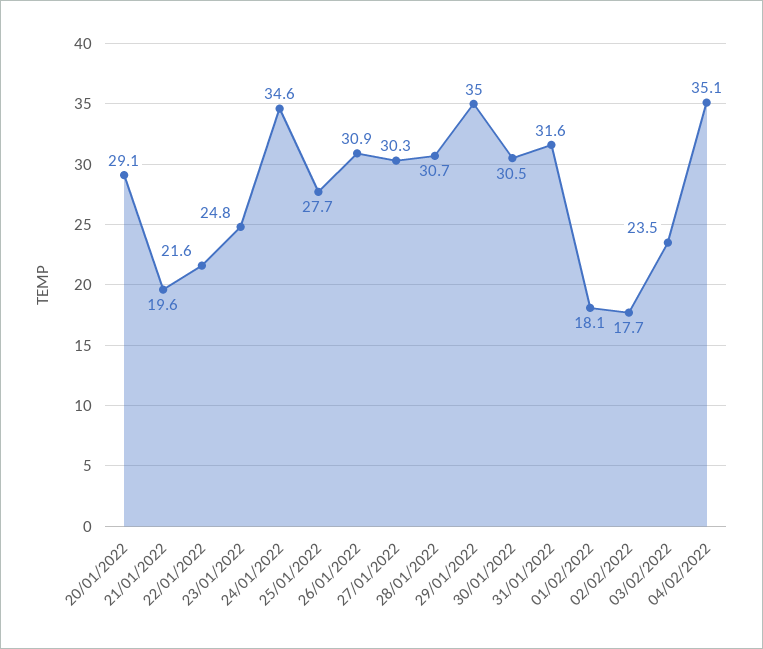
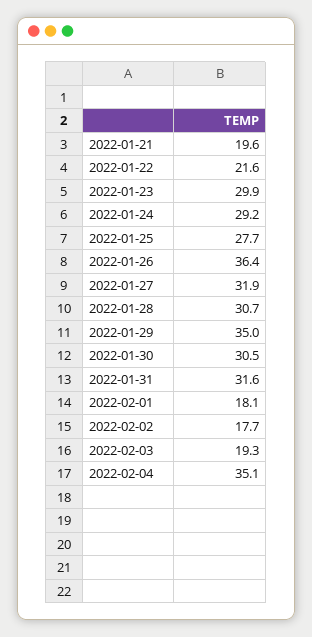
20/01/2022: 29.1 -> none
23/01/2022: 24.8 -> 29.9
24/01/2022: 34.6 -> 29.2
26/01/2022: 30.9 -> 36.4
27/01/2022: 30.3 -> 31.9
03/02/2022: 23.5 -> 19.3

